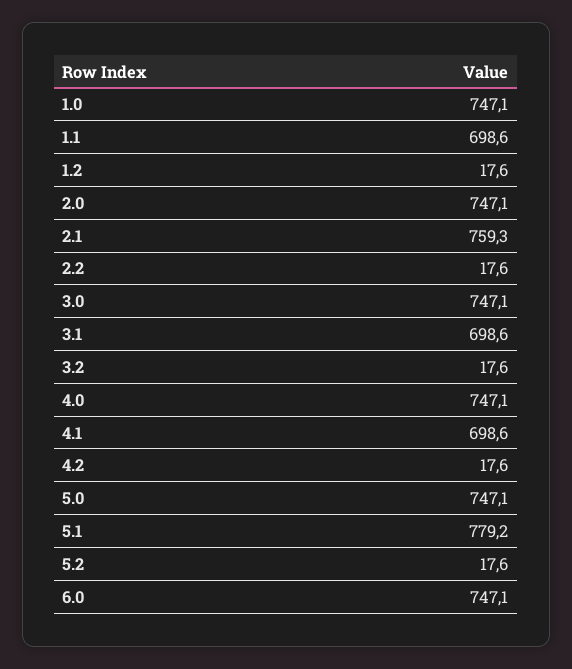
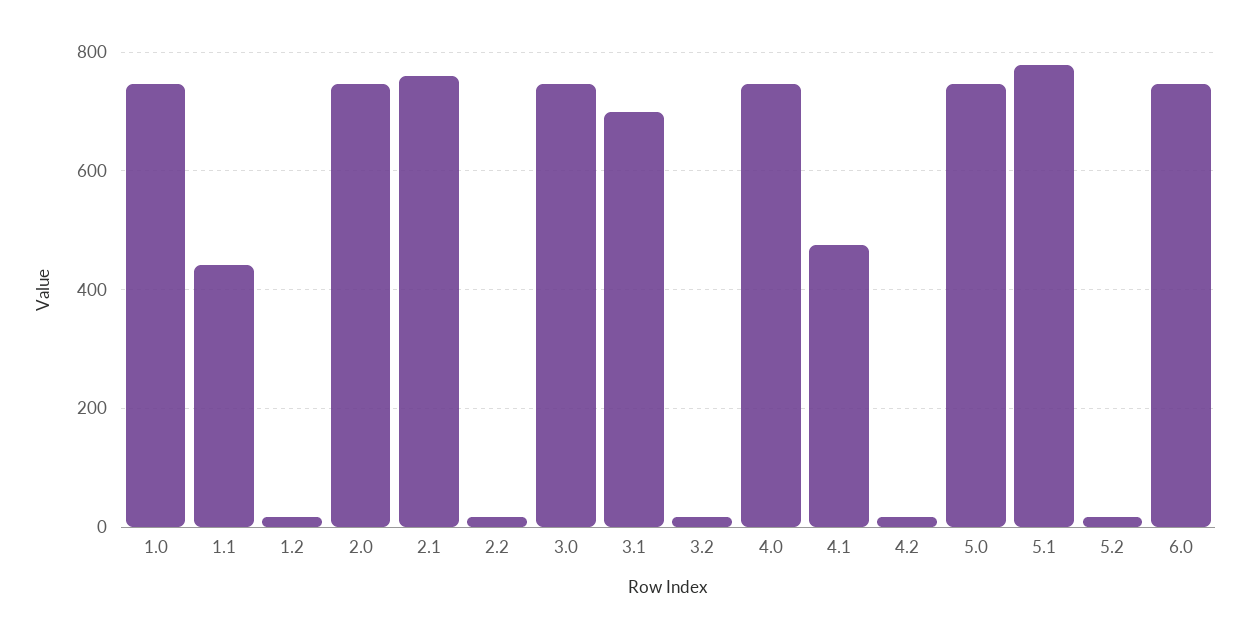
1.1: 698.6 -> 440
4.1: 698.6 -> 480

